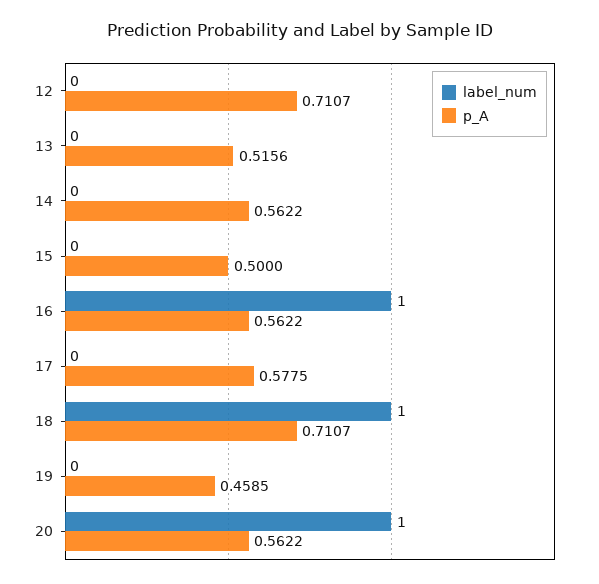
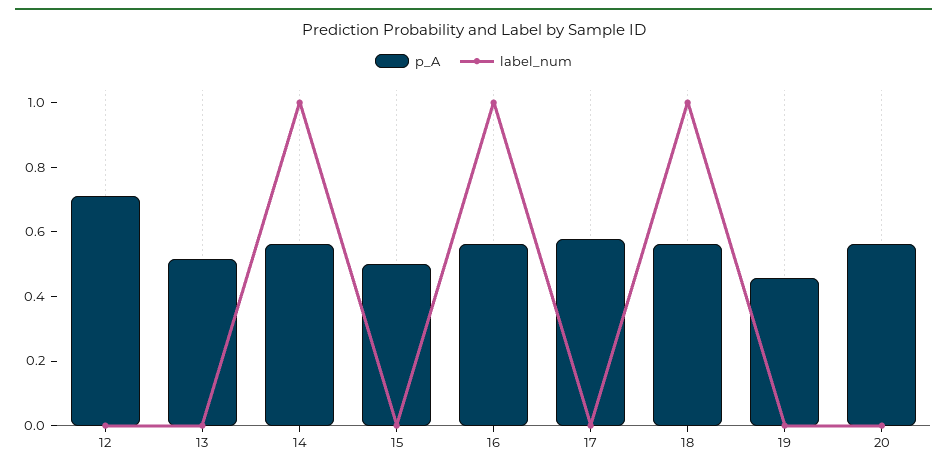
label_num, 14: 0 -> 1
p_A, 18: 0.7107 -> 0.55
label_num, 20: 1 -> 0

